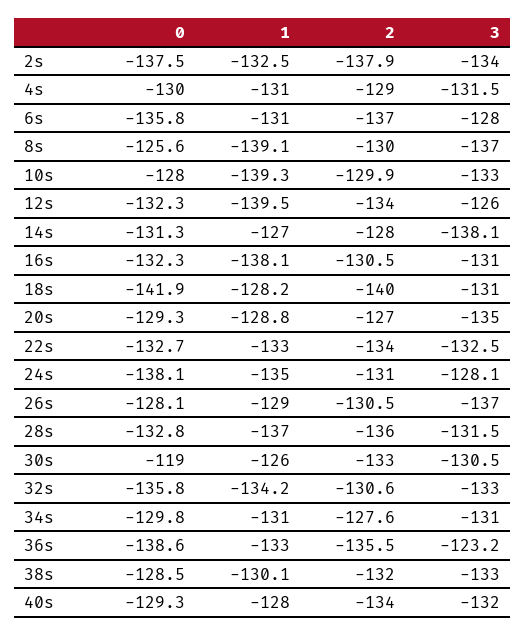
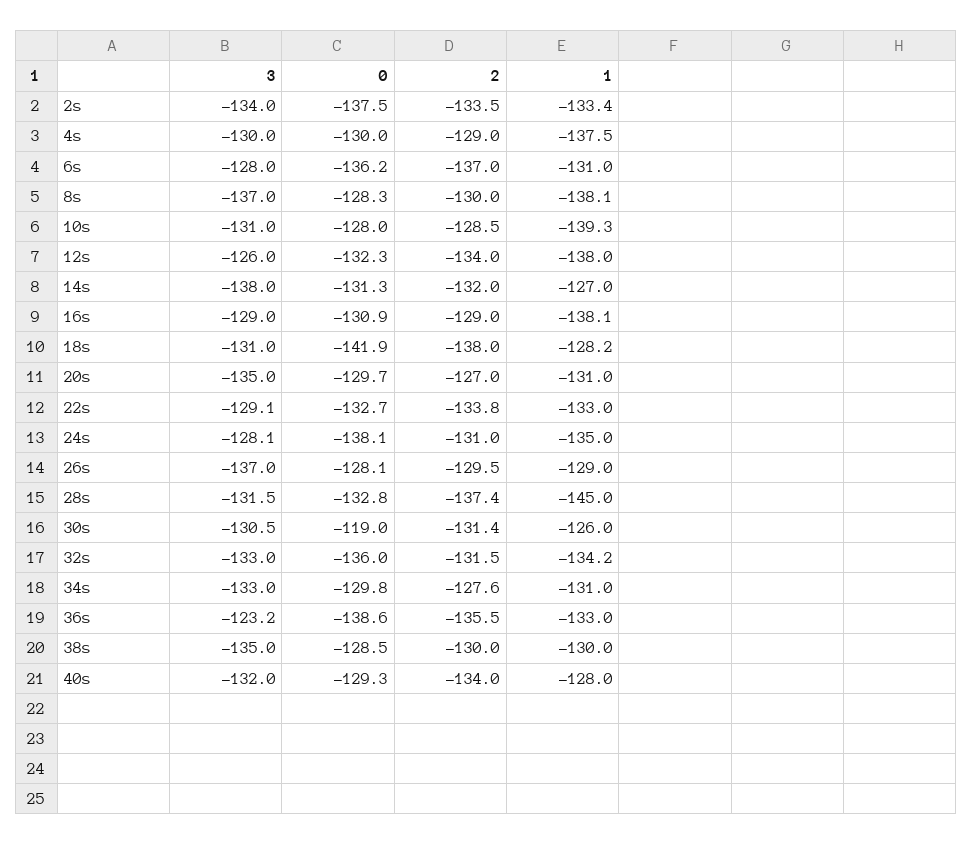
1, 2s: -132.5 -> -133.4
2, 2s: -137.9 -> -133.5
1, 4s: -131 -> -137.5
3, 4s: -131.5 -> -130
0, 6s: -135.8 -> -136.2
0, 8s: -125.6 -> -128.3
1, 8s: -139.1 -> -138.1
2, 10s: -129.9 -> -128.5
3, 10s: -133 -> -131
1, 12s: -139.5 -> -138
2, 14s: -128 -> -132
3, 14s: -138.1 -> -138
0, 16s: -132.3 -> -130.9
2, 16s: -130.5 -> -129
3, 16s: -131 -> -129
2, 18s: -140 -> -138
0, 20s: -129.3 -> -129.7
1, 20s: -128.8 -> -131
2, 22s: -134 -> -133.8
3, 22s: -132.5 -> -129.1
2, 26s: -130.5 -> -129.5
1, 28s: -137 -> -145
2, 28s: -136 -> -137.4
2, 30s: -133 -> -131.4
0, 32s: -135.8 -> -136
2, 32s: -130.6 -> -131.5
3, 34s: -131 -> -133
1, 38s: -130.1 -> -130
2, 38s: -132 -> -130
3, 38s: -133 -> -135

